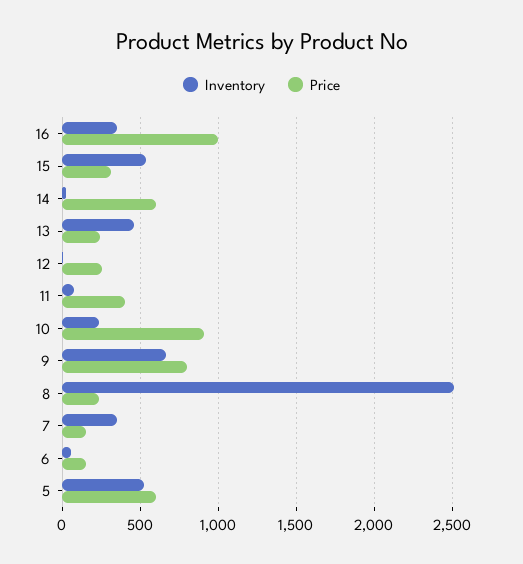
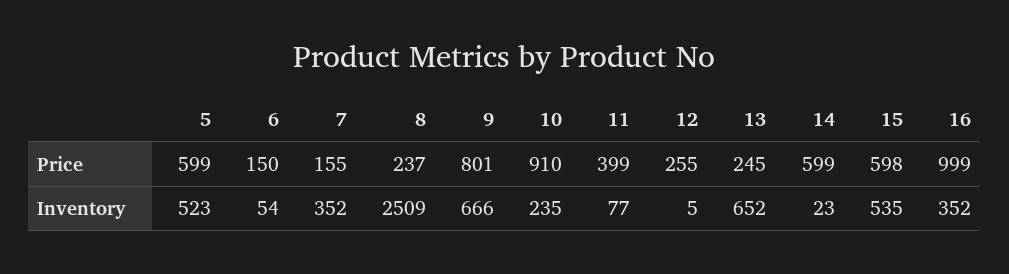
Price, 15: 300 -> 598
Inventory, 13: 450 -> 652

